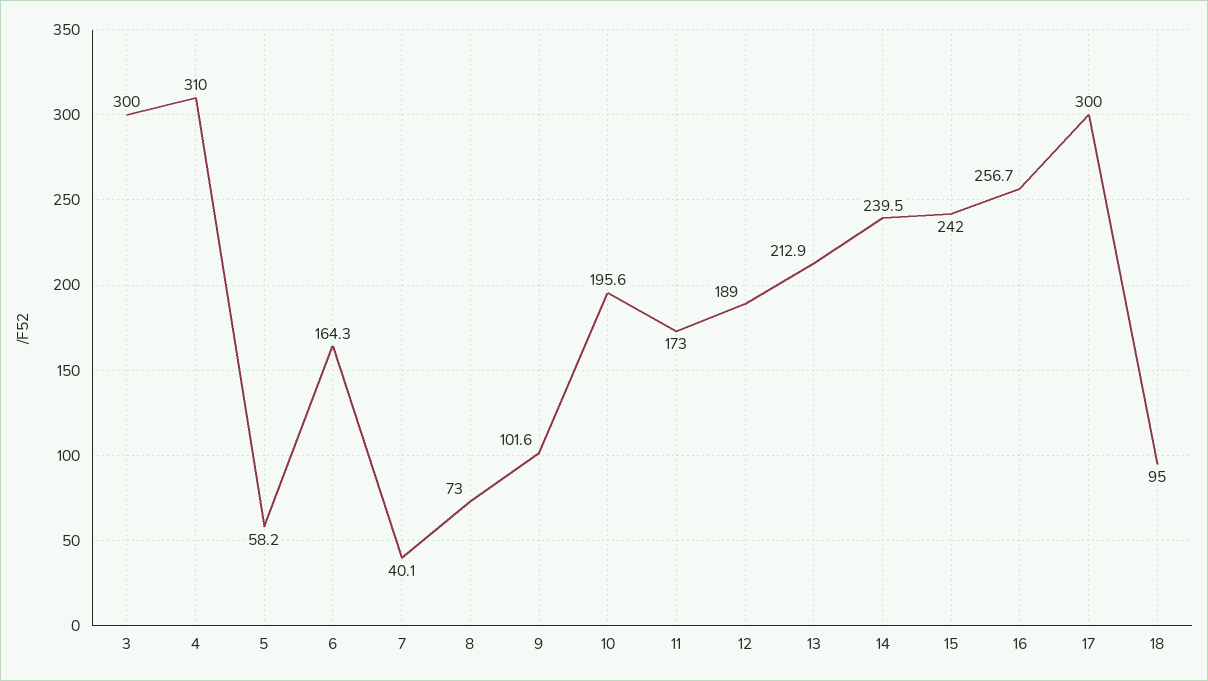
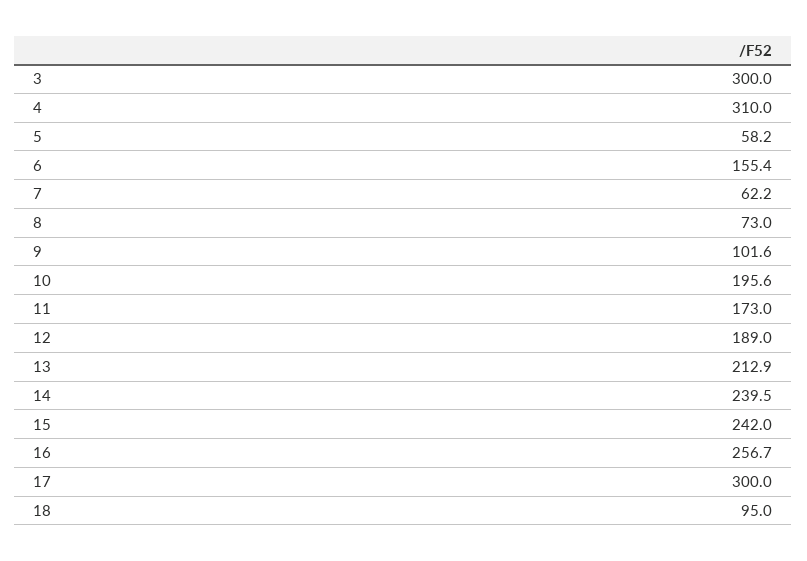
6: 164.3 -> 155.4
7: 40.1 -> 62.2

